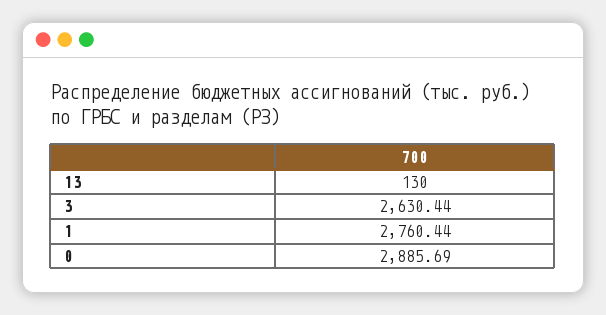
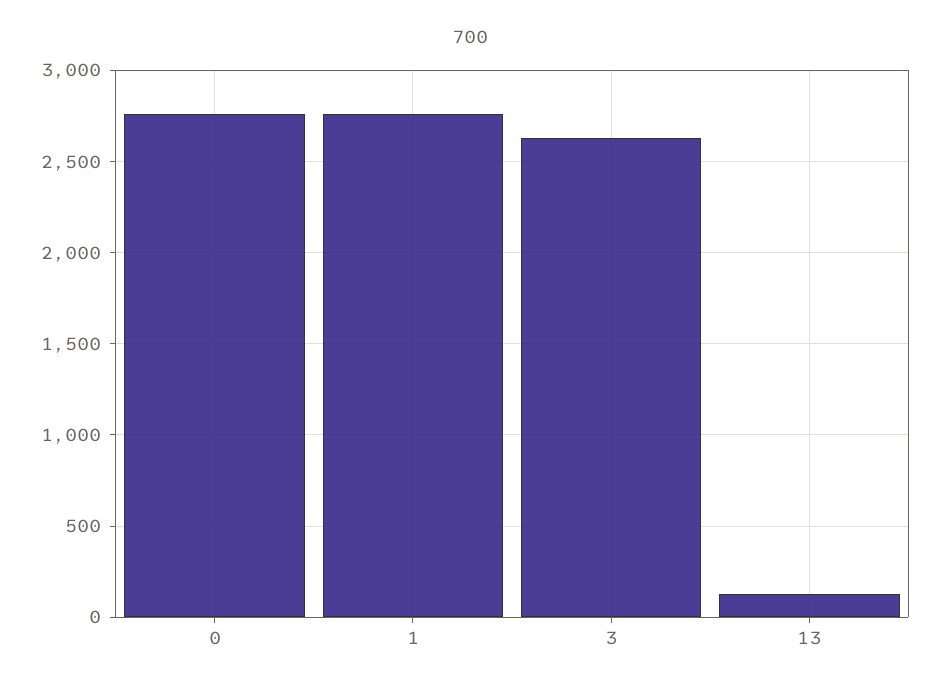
0: 2885.69 -> 2750

